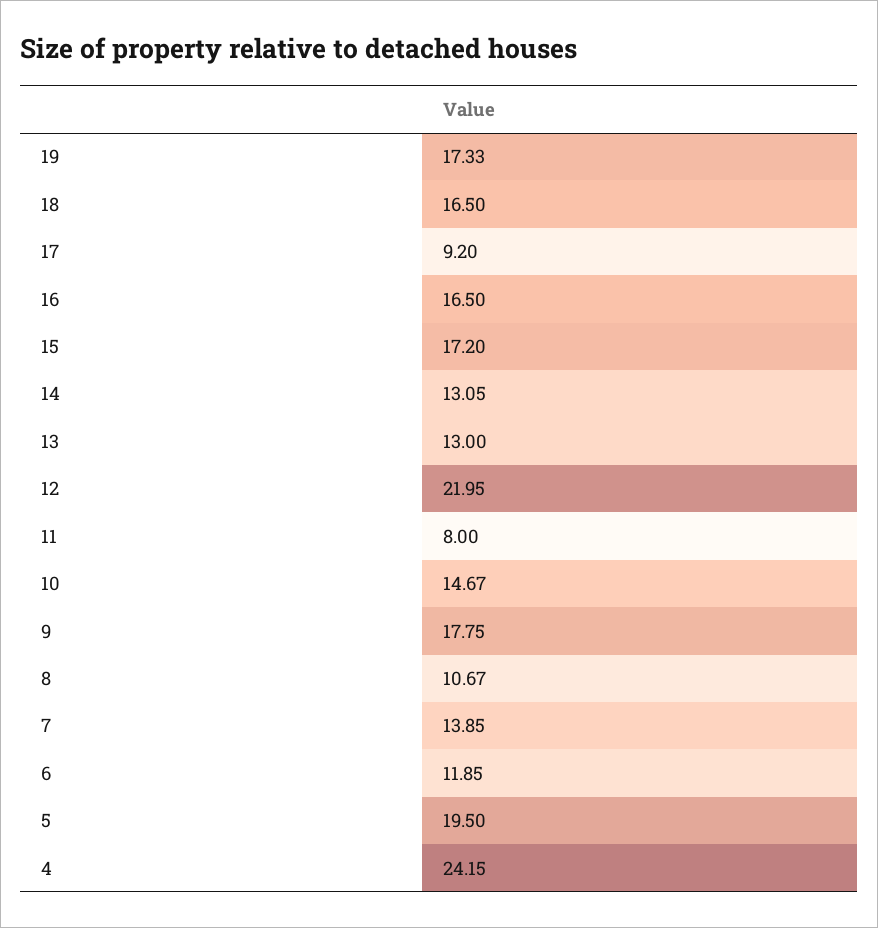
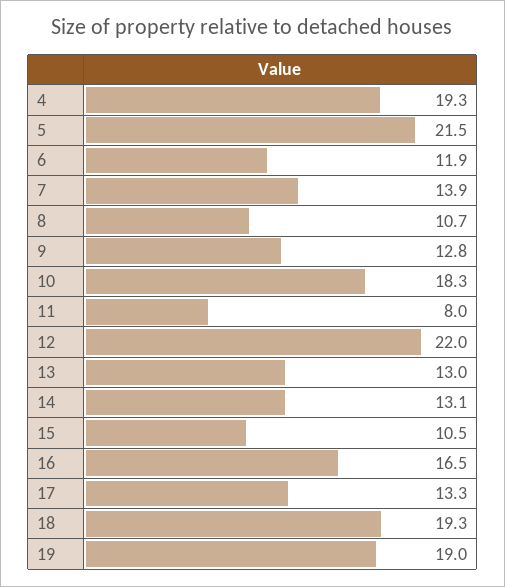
19: 17.33 -> 19
18: 16.5 -> 19.3
17: 9.2 -> 13.3
15: 17.2 -> 10.5
10: 14.67 -> 18.3
9: 17.75 -> 12.8
5: 19.5 -> 21.5
4: 24.15 -> 19.3

